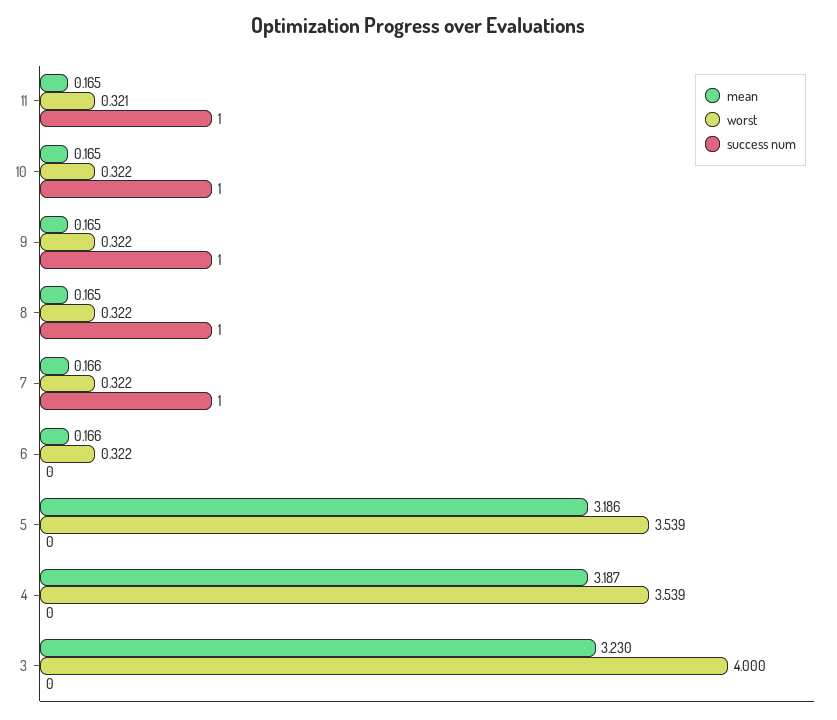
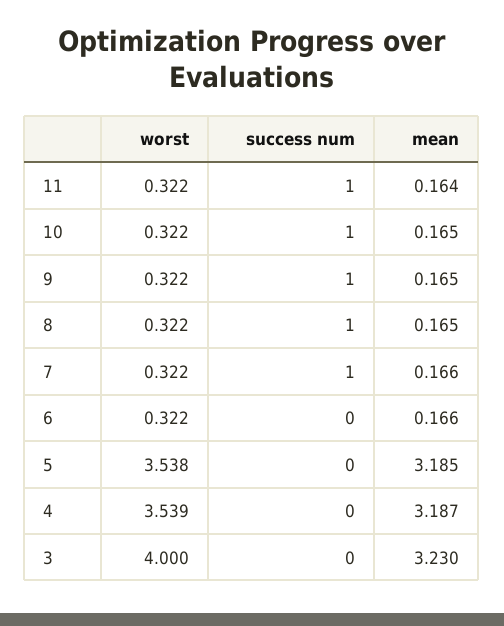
mean, 11: 0.165 -> 0.164
worst, 11: 0.321 -> 0.322
mean, 5: 3.186 -> 3.185
worst, 5: 3.539 -> 3.538

